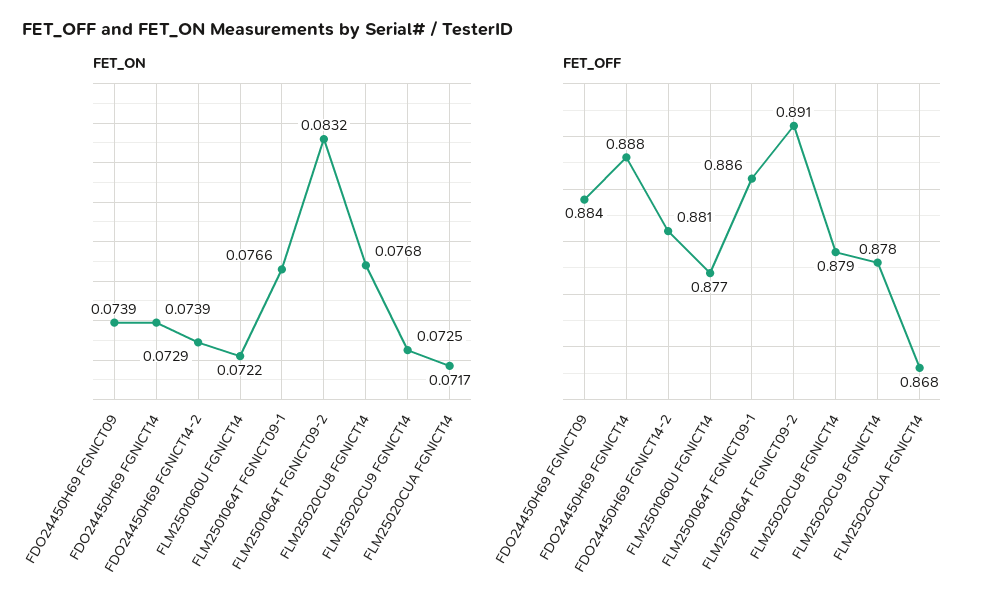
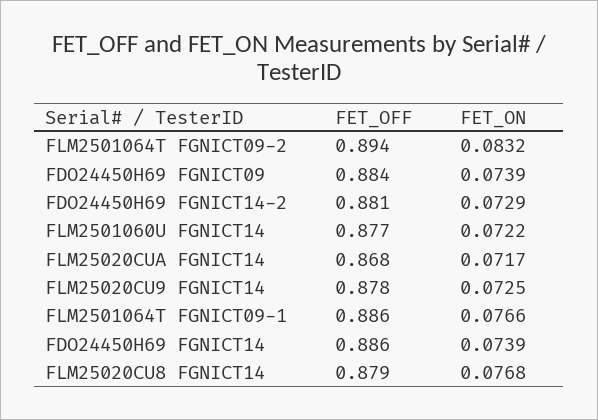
FET_OFF, FDO24450H69 FGNICT14: 0.888 -> 0.886
FET_OFF, FLM2501064T FGNICT09-2: 0.891 -> 0.894

